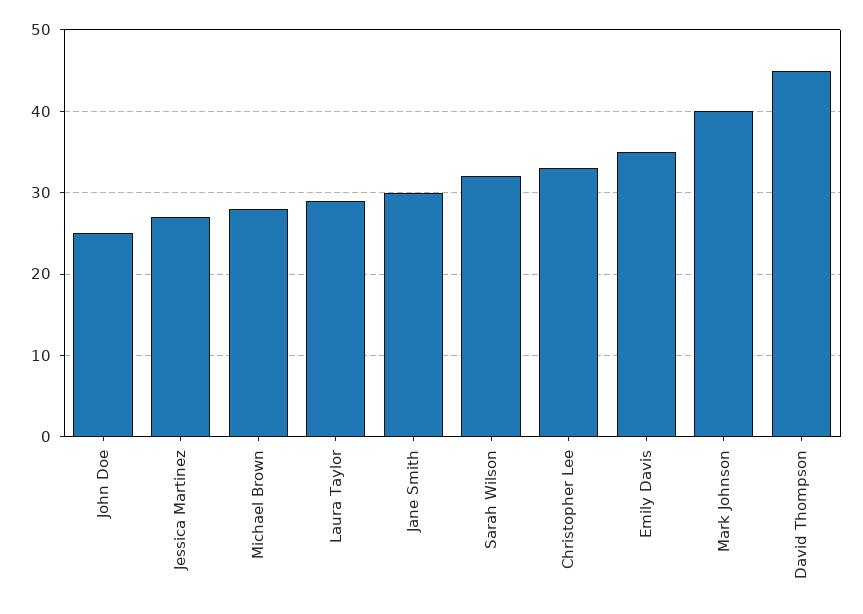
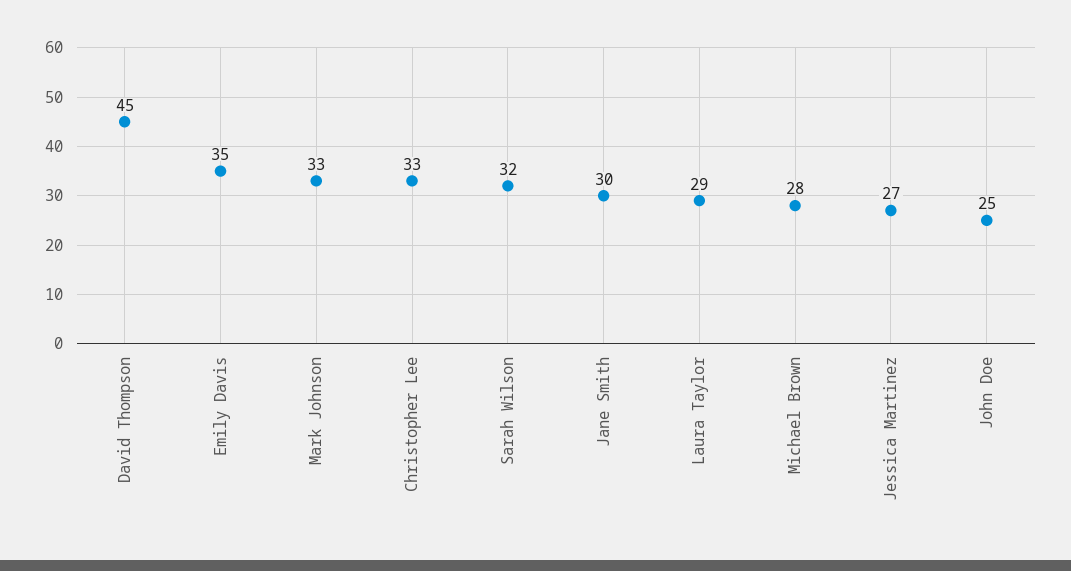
Mark Johnson: 40 -> 33

